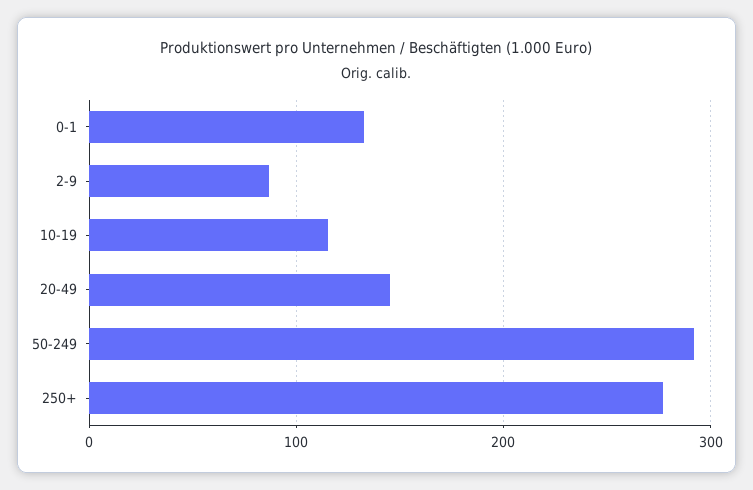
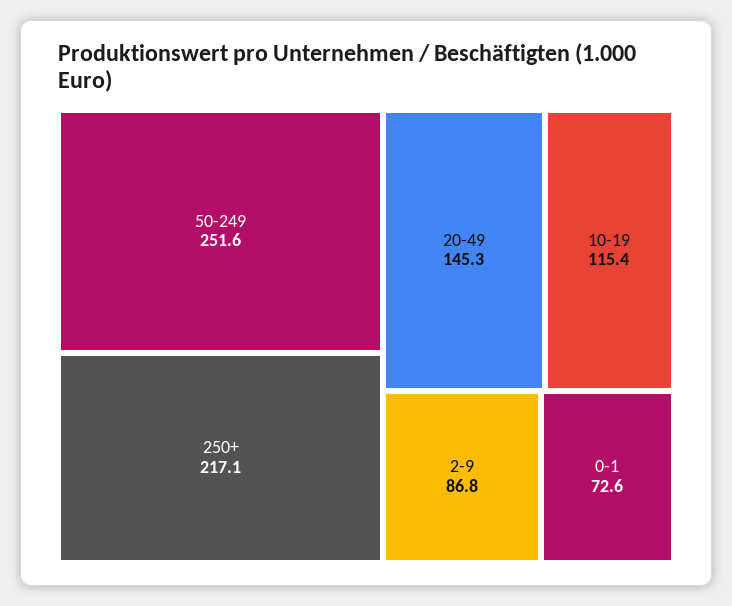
0-1: 130 -> 72.6
50-249: 290 -> 251.6
250+: 280 -> 217.1

